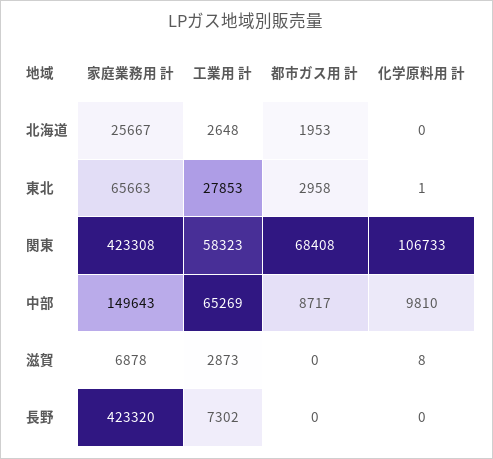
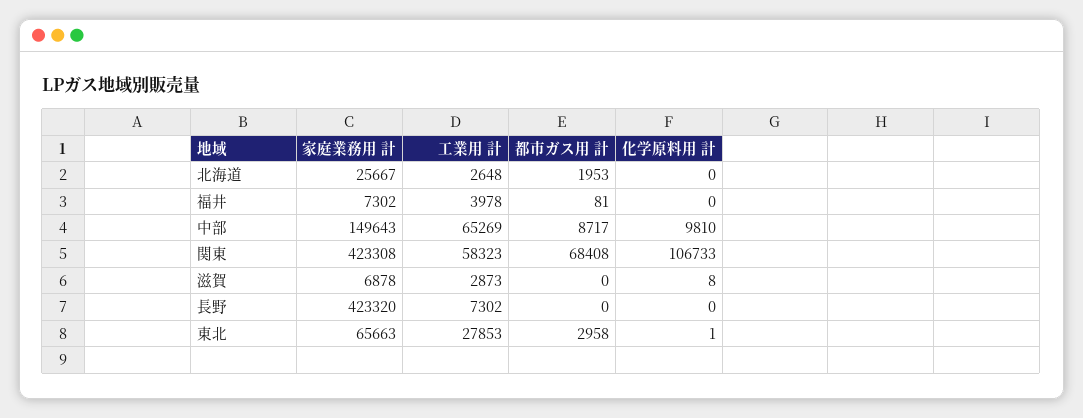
家庭業務用 計, 福井: none -> 7302
工業用 計, 福井: none -> 3978
都市ガス用 計, 福井: none -> 81
化学原料用 計, 福井: none -> 0

